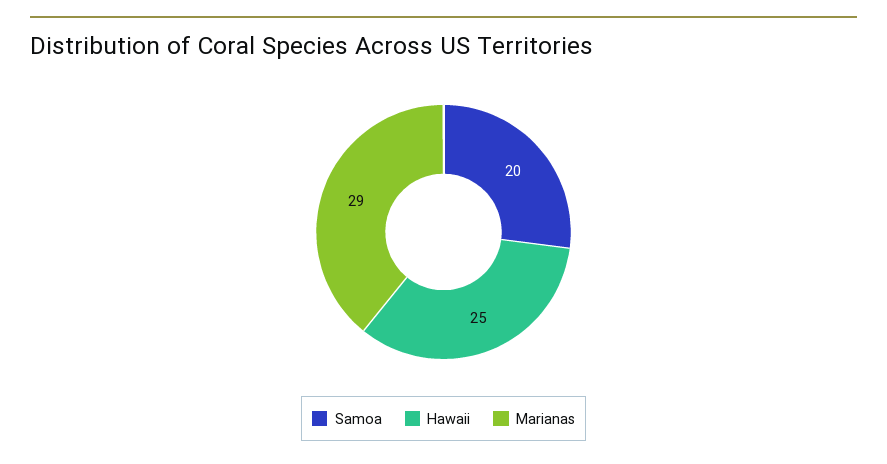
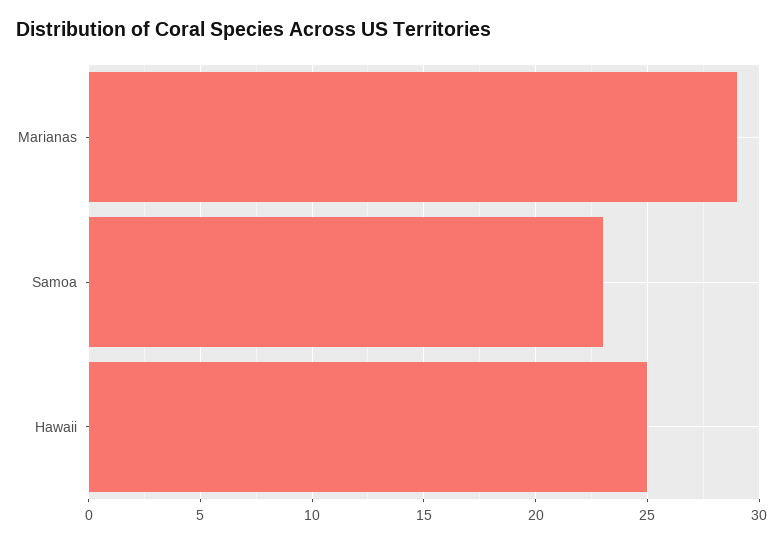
Samoa: 20 -> 23

